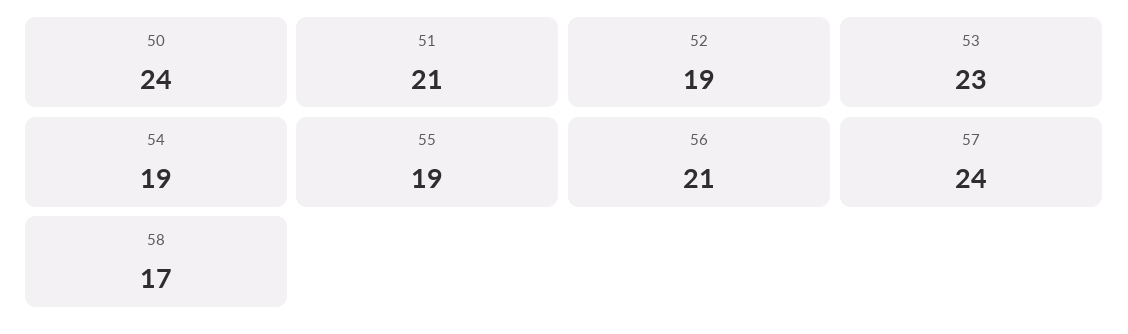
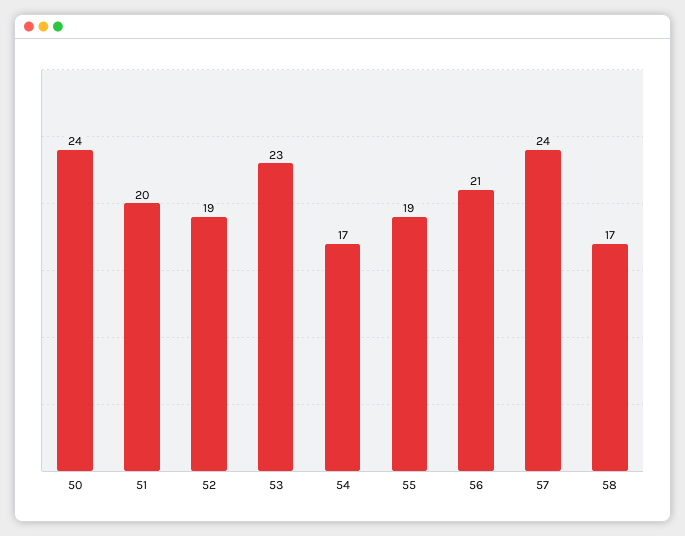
51: 21 -> 20
54: 19 -> 17

